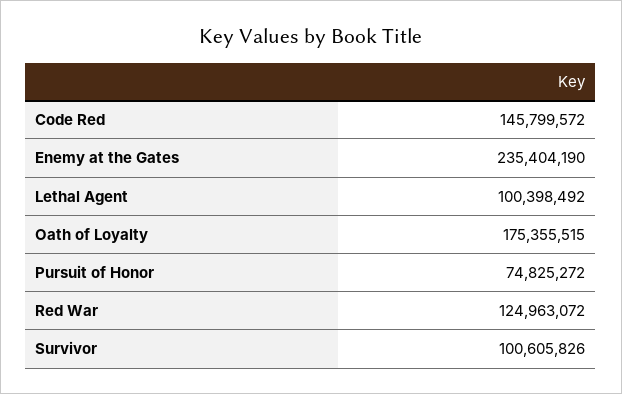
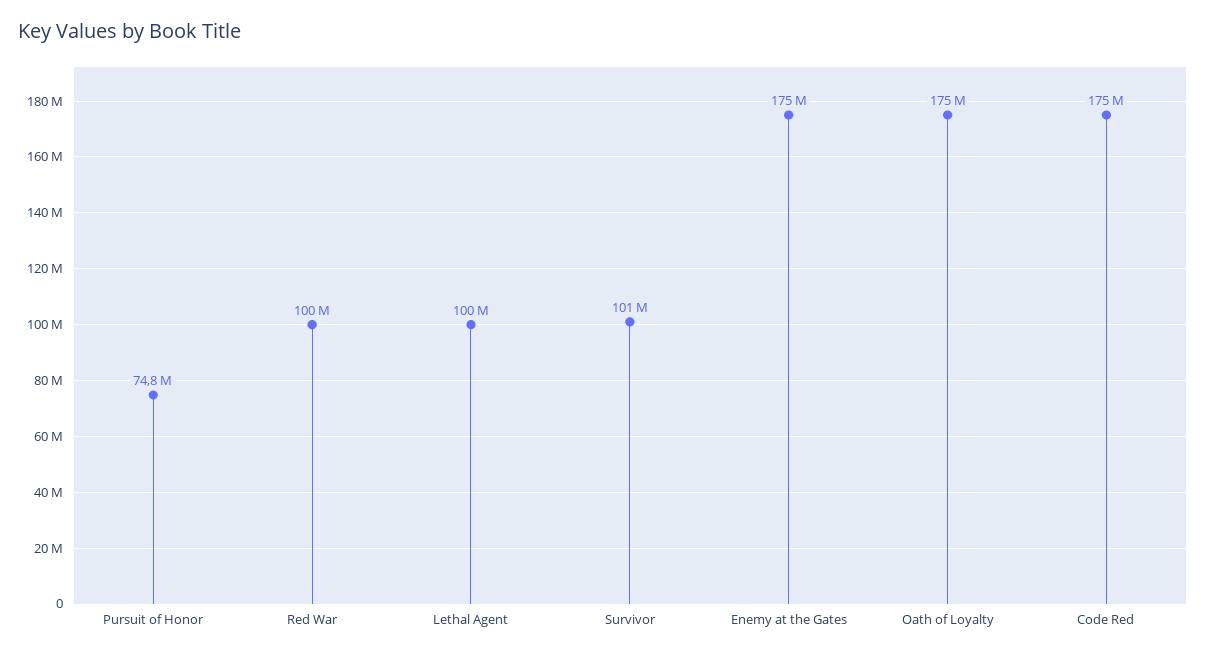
Code Red: 145799572 -> 175000000
Enemy at the Gates: 235404190 -> 175000000
Red War: 124963072 -> 100000000

